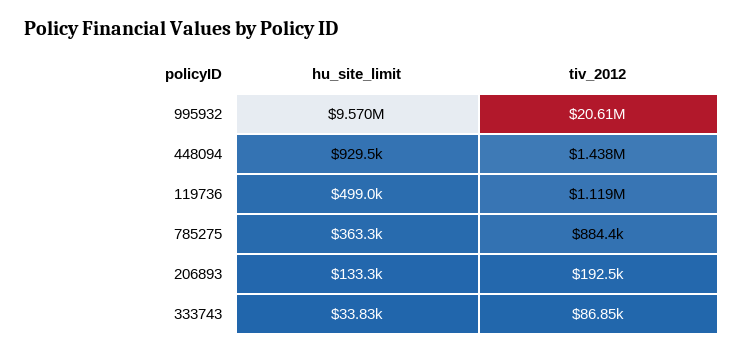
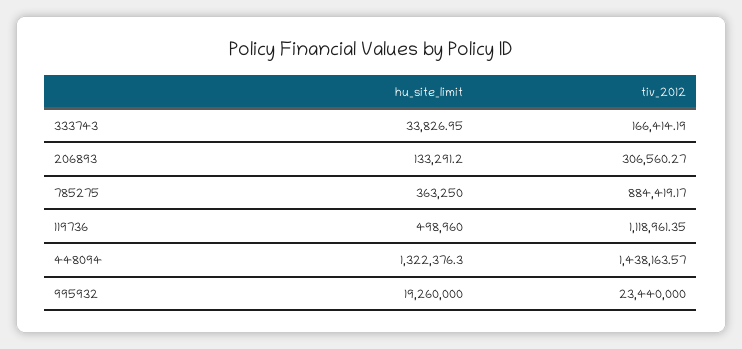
hu_site_limit, 995932: 9570000 -> 19260000
tiv_2012, 995932: 20610000 -> 23440000
hu_site_limit, 448094: 929500 -> 1322376.3
tiv_2012, 206893: 192500 -> 306560.27
tiv_2012, 333743: 86850 -> 166414.19

